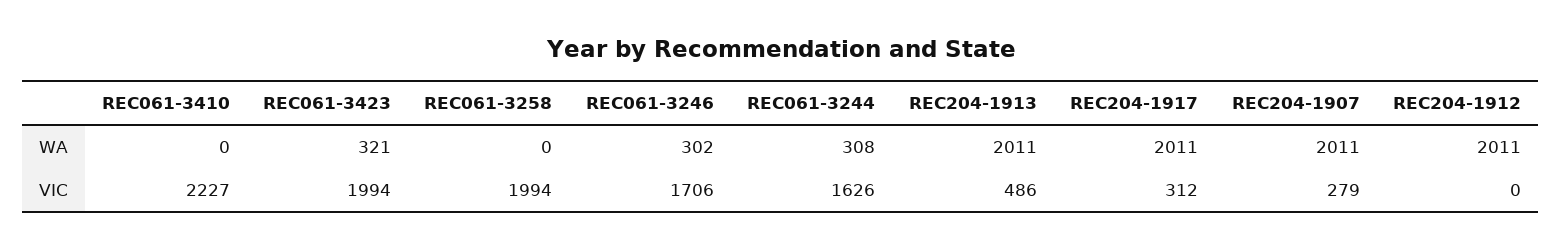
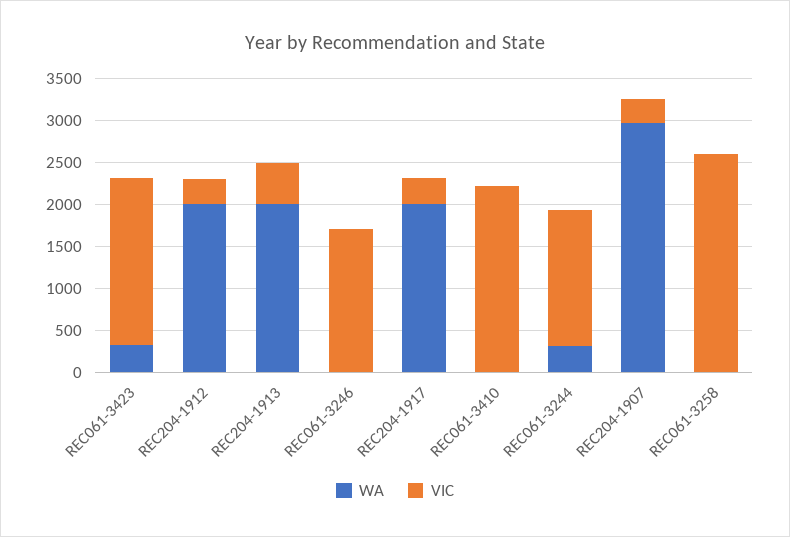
WA, REC061-3246: 302 -> 0
WA, REC204-1907: 2011 -> 3000
VIC, REC061-3258: 1994 -> 2600
VIC, REC204-1912: 0 -> 300

